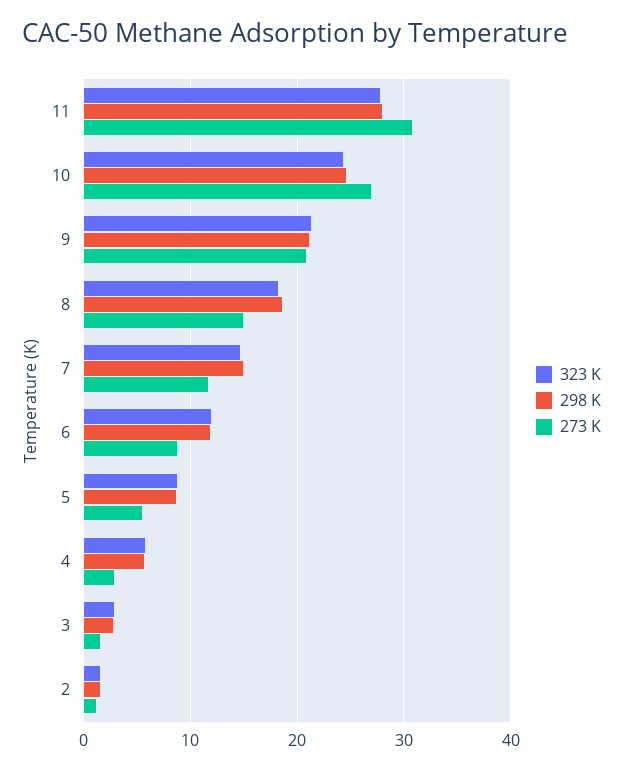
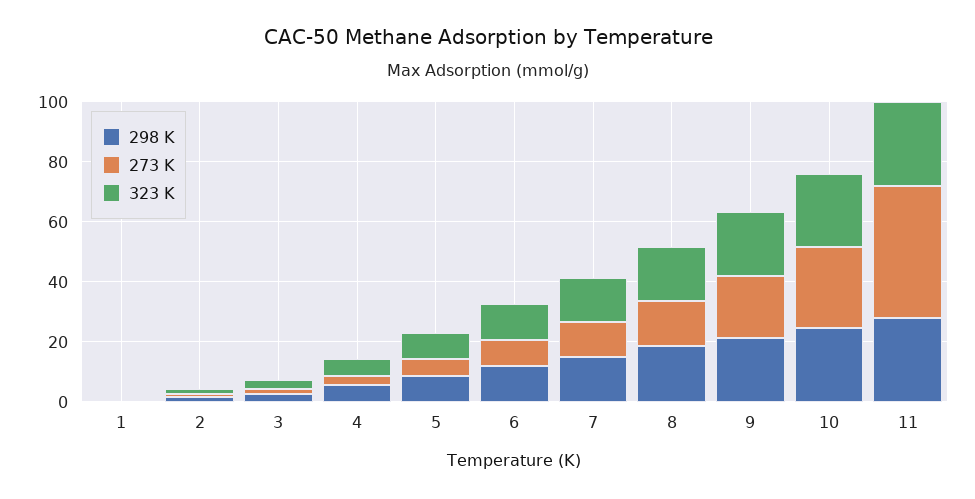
273 K, 11: 31 -> 45
298 K, 1: none -> 0
273 K, 1: none -> 0
323 K, 1: none -> 0

